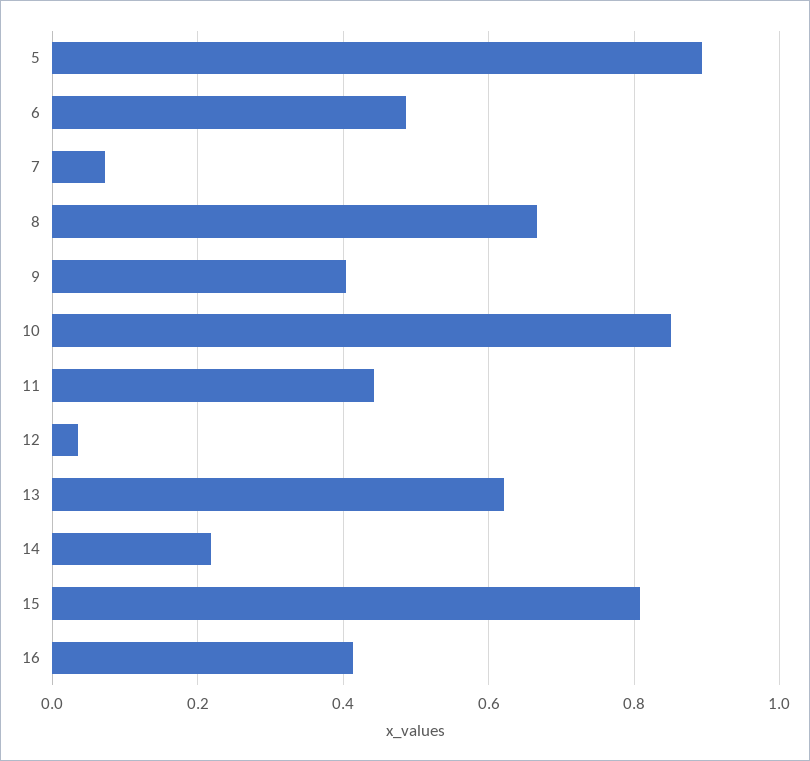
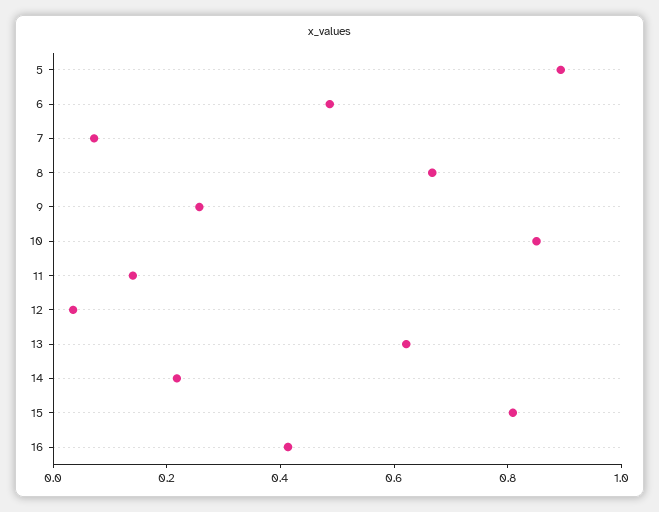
9: 0.4 -> 0.25
11: 0.44 -> 0.15

